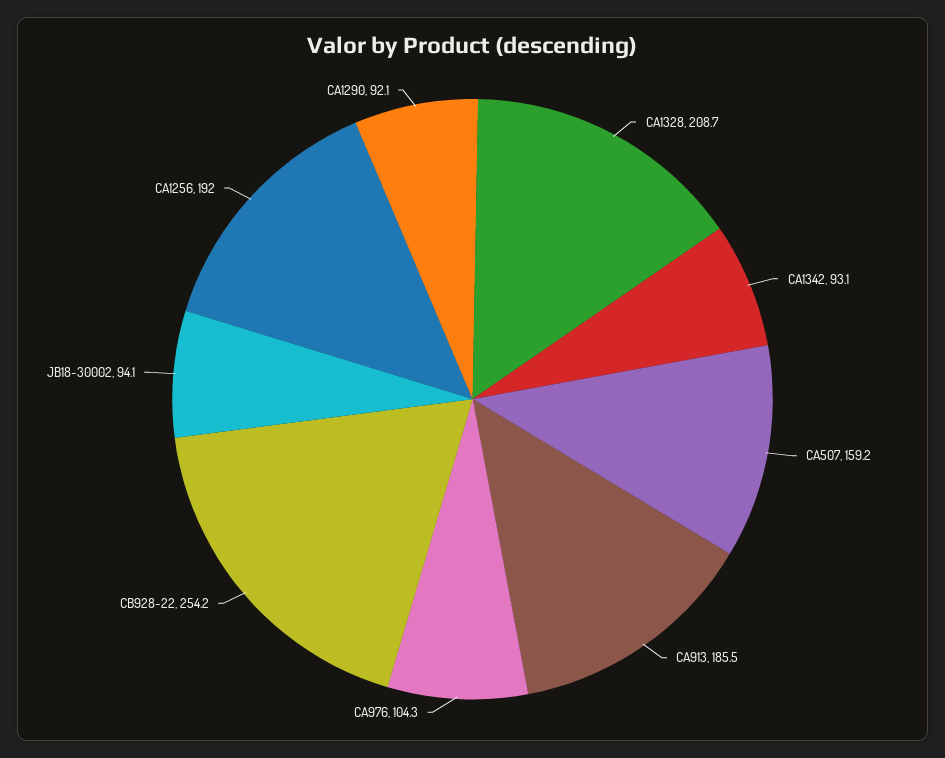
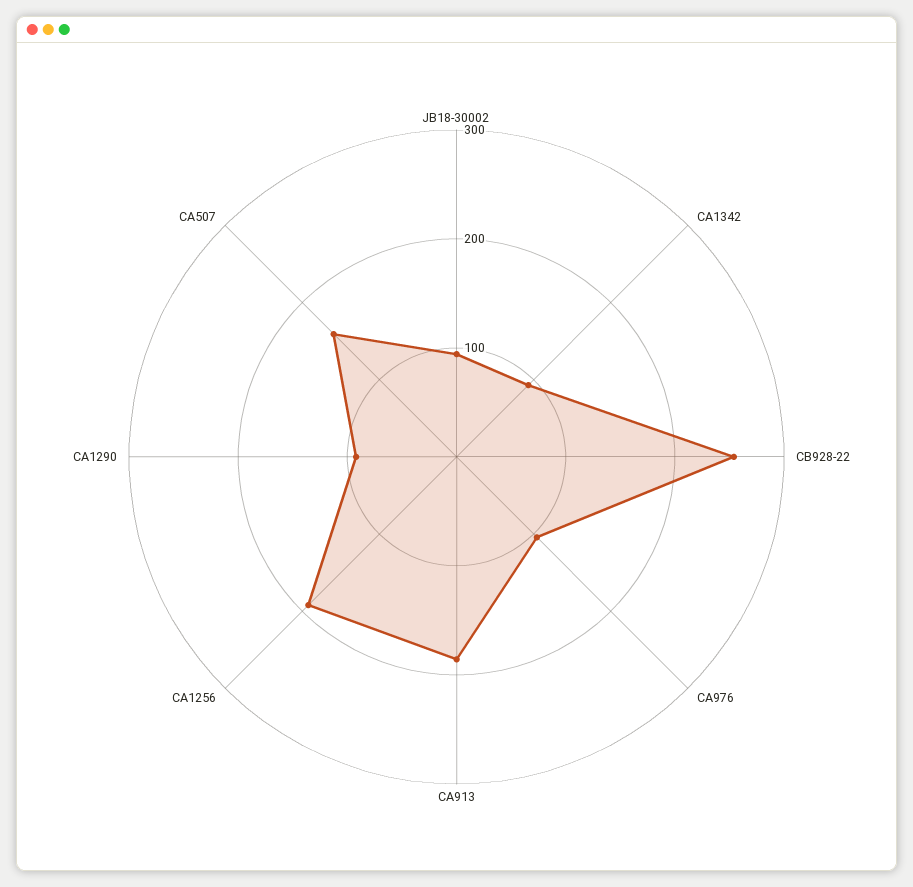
CA1328: 208.7 -> none

